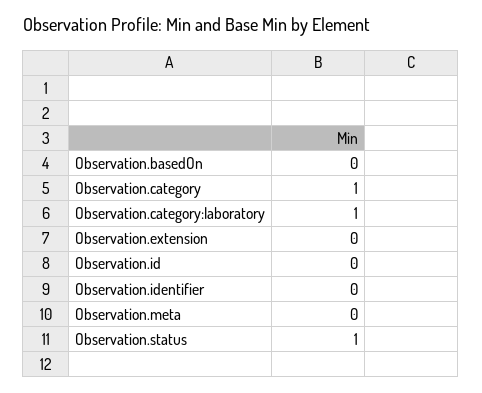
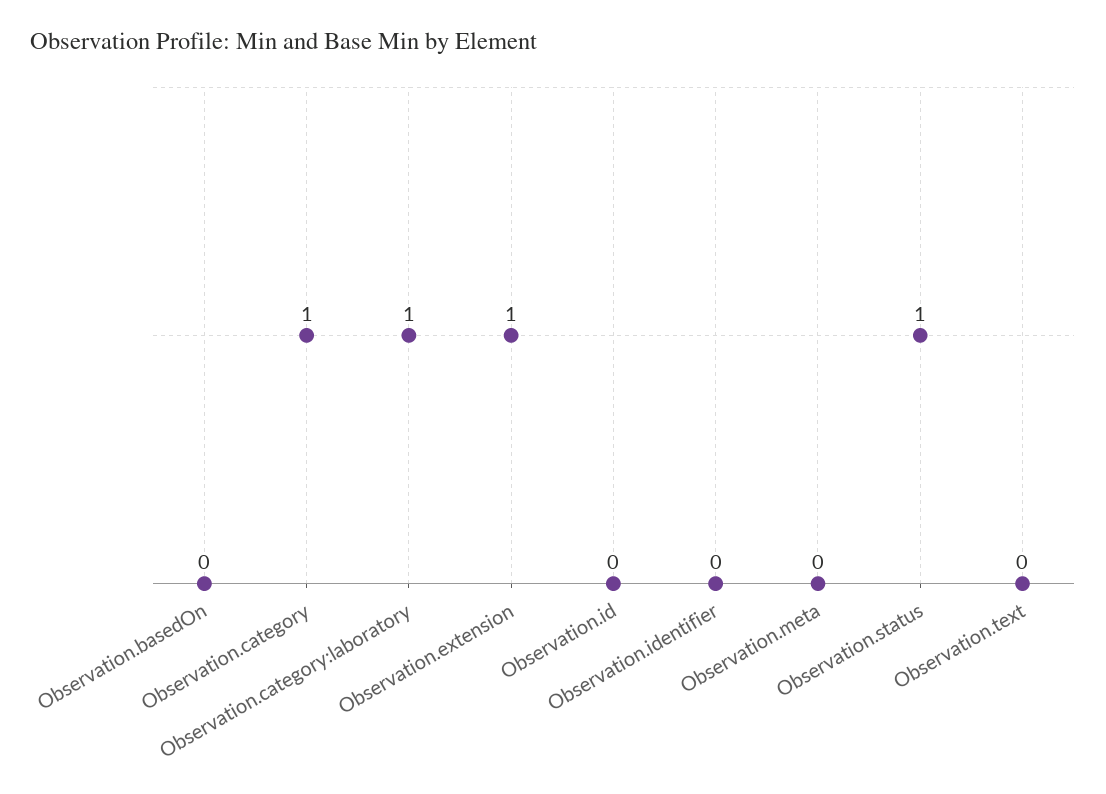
Observation.extension: 0 -> 1
Observation.text: none -> 0

